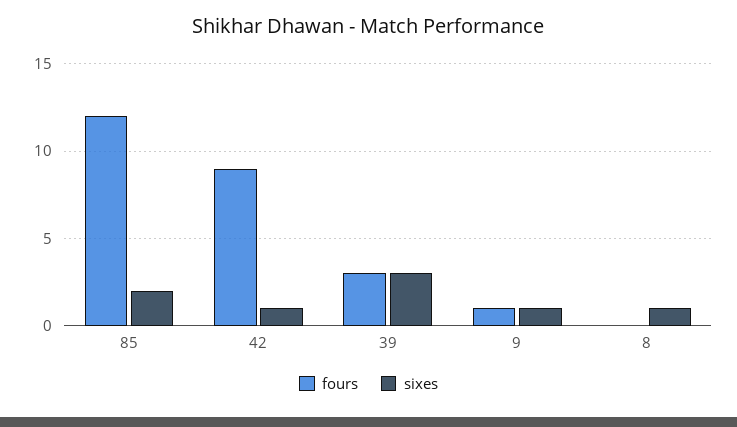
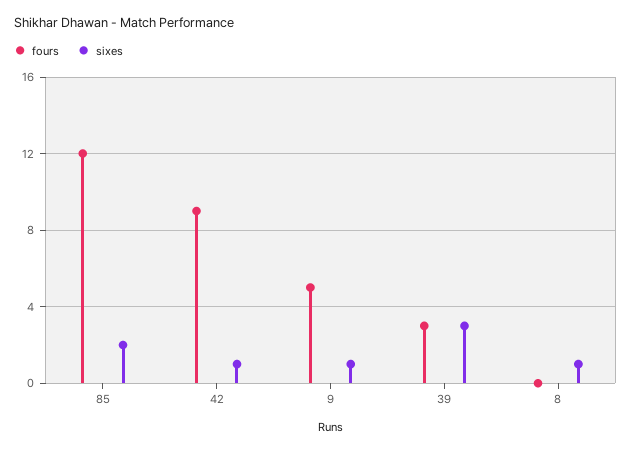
fours, 9: 1 -> 5

